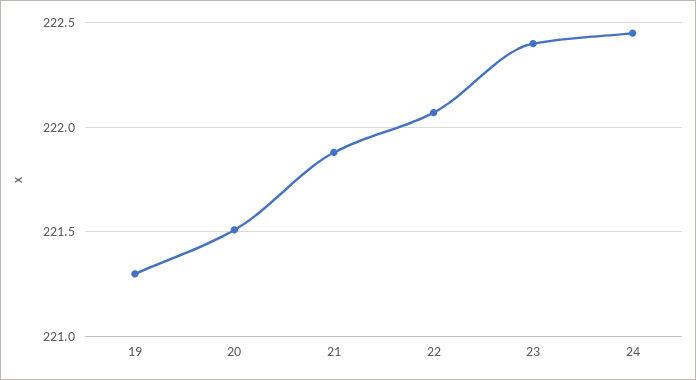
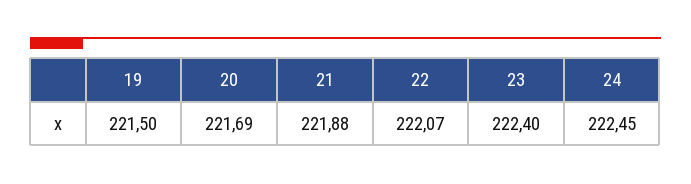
19: 221.3 -> 221.5
20: 221.5 -> 221.69

